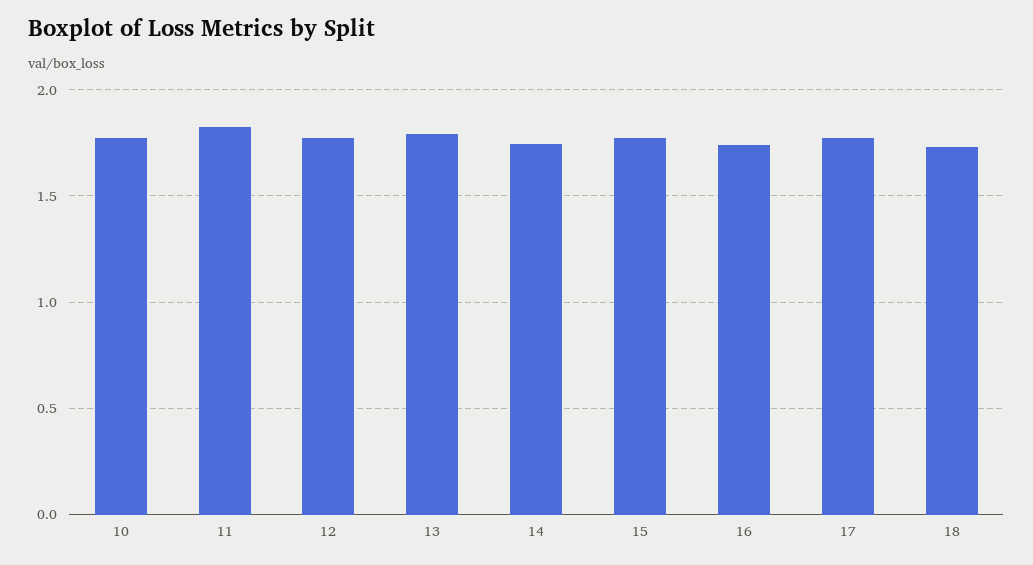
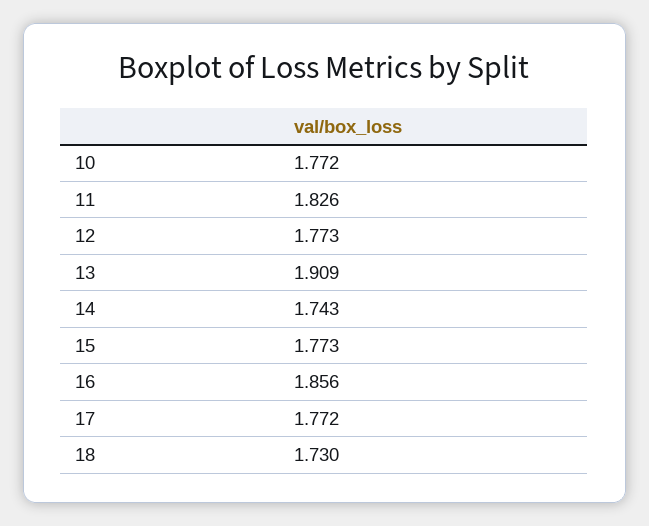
13: 1.8 -> 1.909
16: 1.75 -> 1.856

